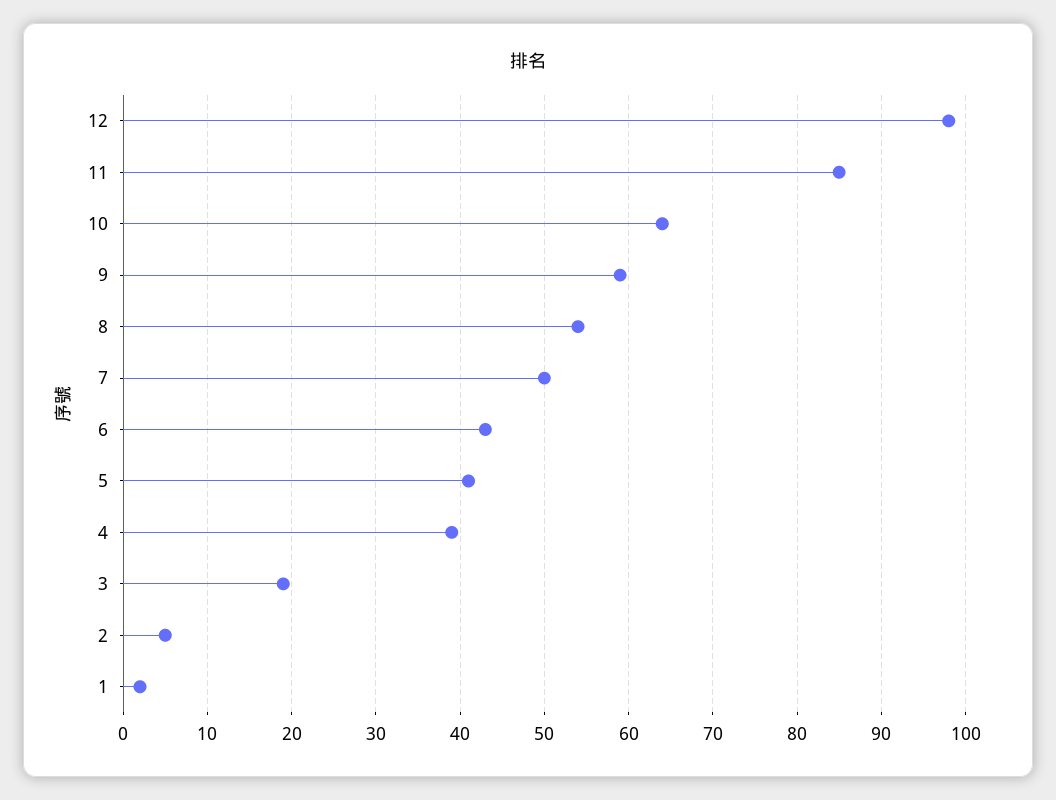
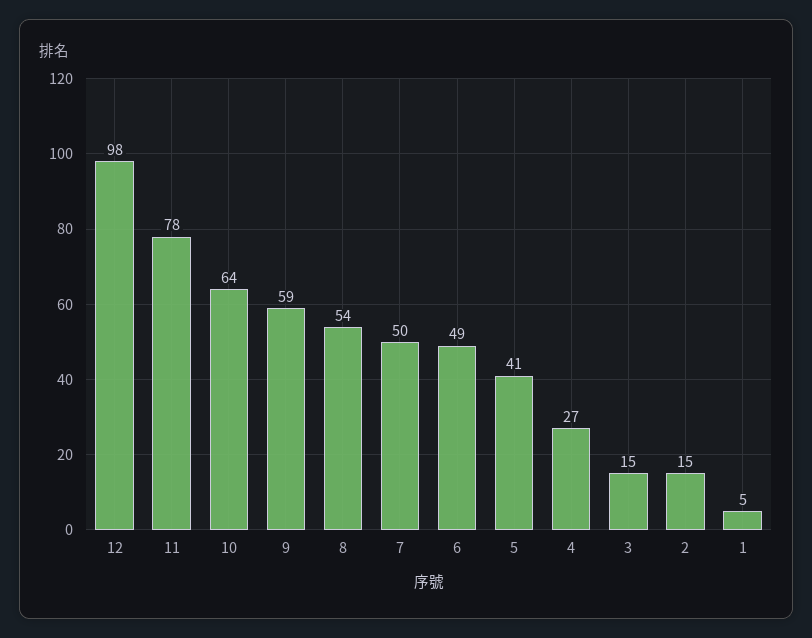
11: 85 -> 78
6: 43 -> 49
4: 39 -> 27
3: 19 -> 15
2: 5 -> 15
1: 2 -> 5

